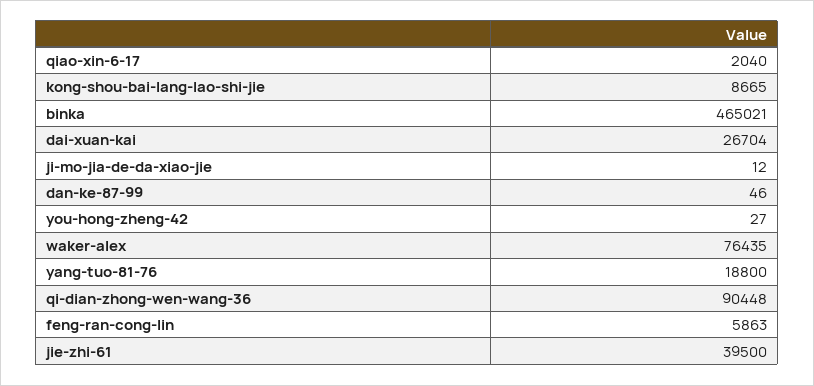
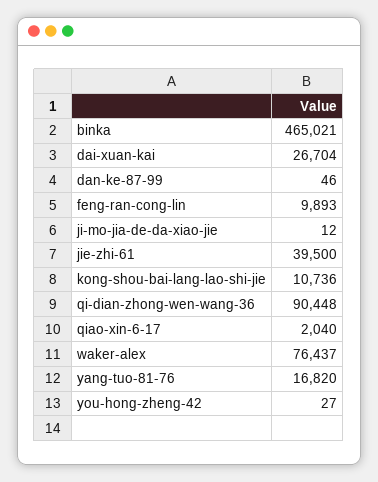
kong-shou-bai-lang-lao-shi-jie: 8665 -> 10736
waker-alex: 76435 -> 76437
yang-tuo-81-76: 18800 -> 16820
feng-ran-cong-lin: 5863 -> 9893

